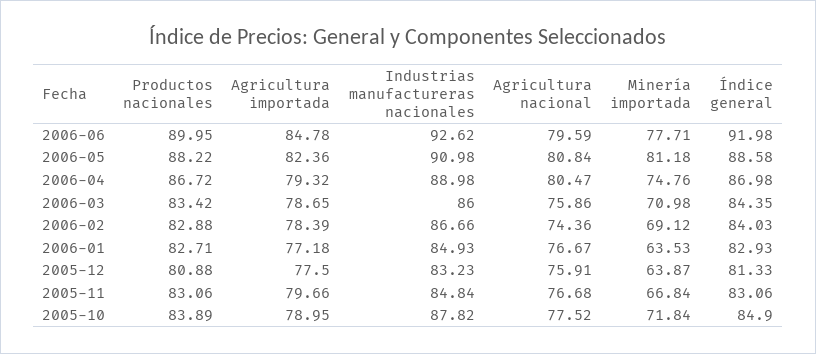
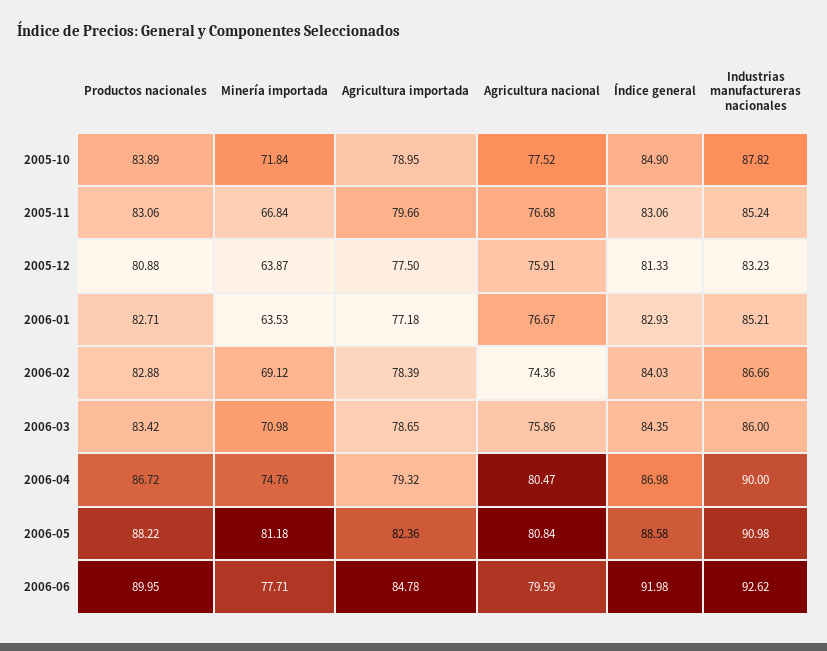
Industrias manufactureras nacionales, 2006-04: 88.98 -> 90
Industrias manufactureras nacionales, 2006-01: 84.93 -> 85.21
Industrias manufactureras nacionales, 2005-11: 84.84 -> 85.24

